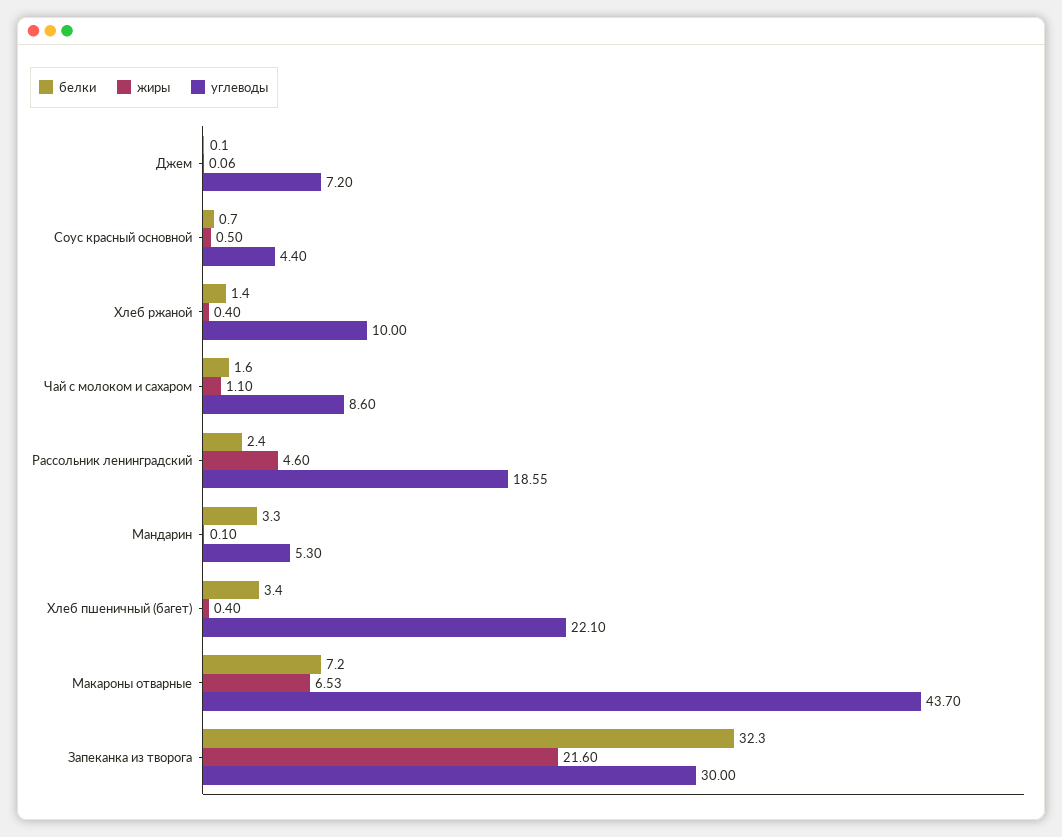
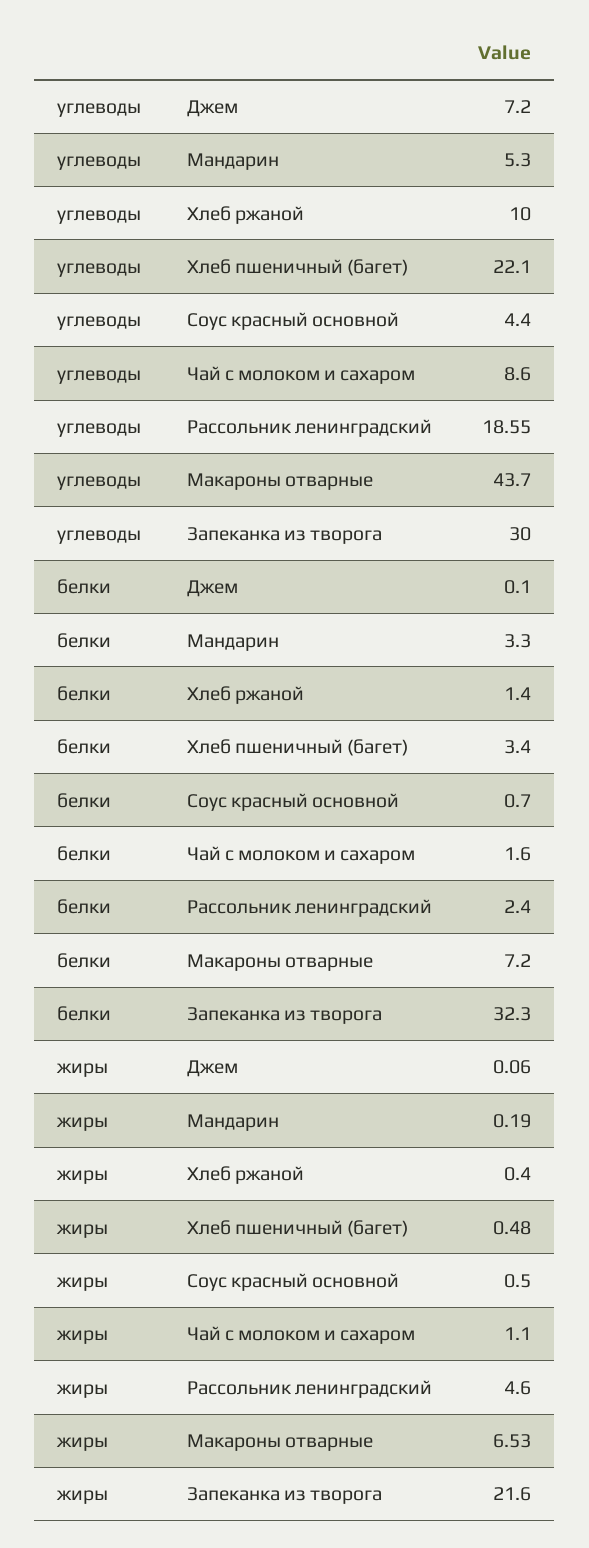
жиры, Мандарин: 0.1 -> 0.19
жиры, Хлеб пшеничный (багет): 0.4 -> 0.48

